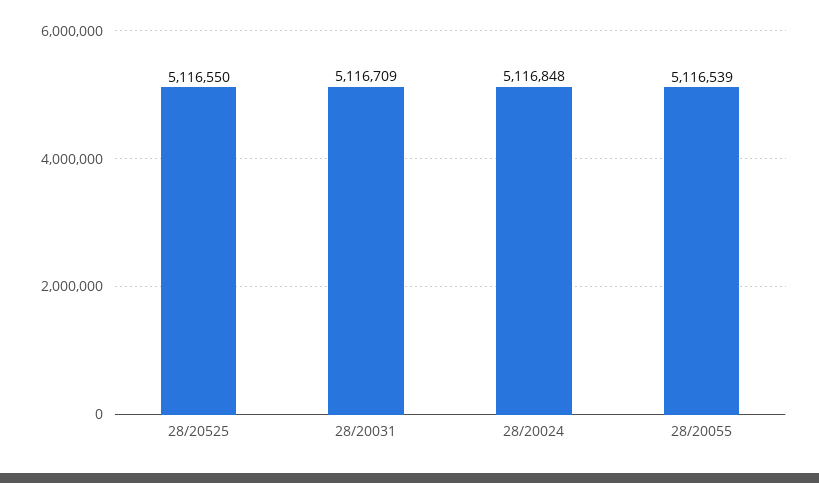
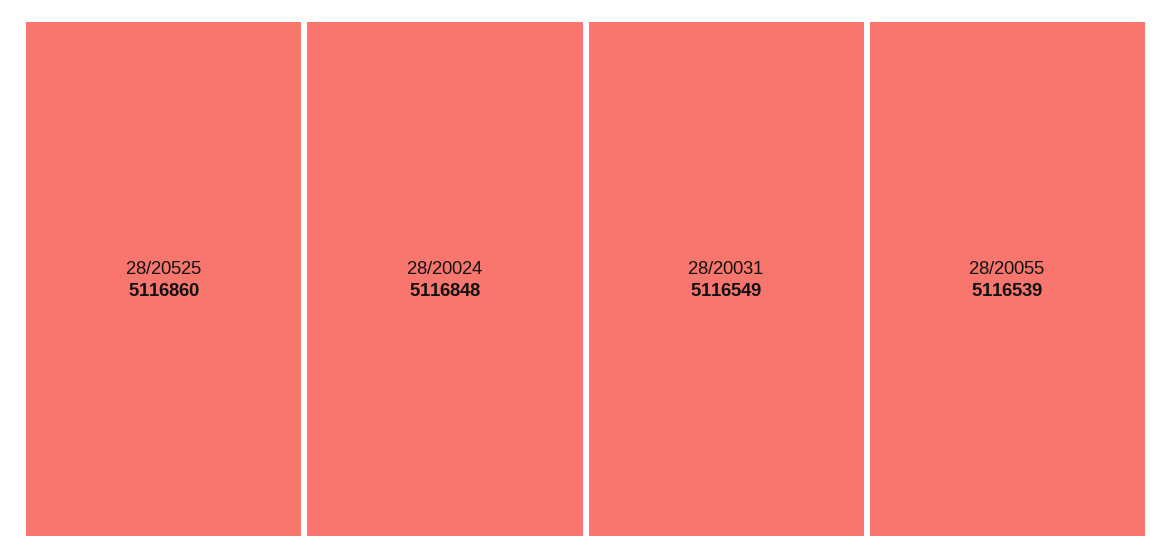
28/20525: 5116550 -> 5116860
28/20031: 5116709 -> 5116549

